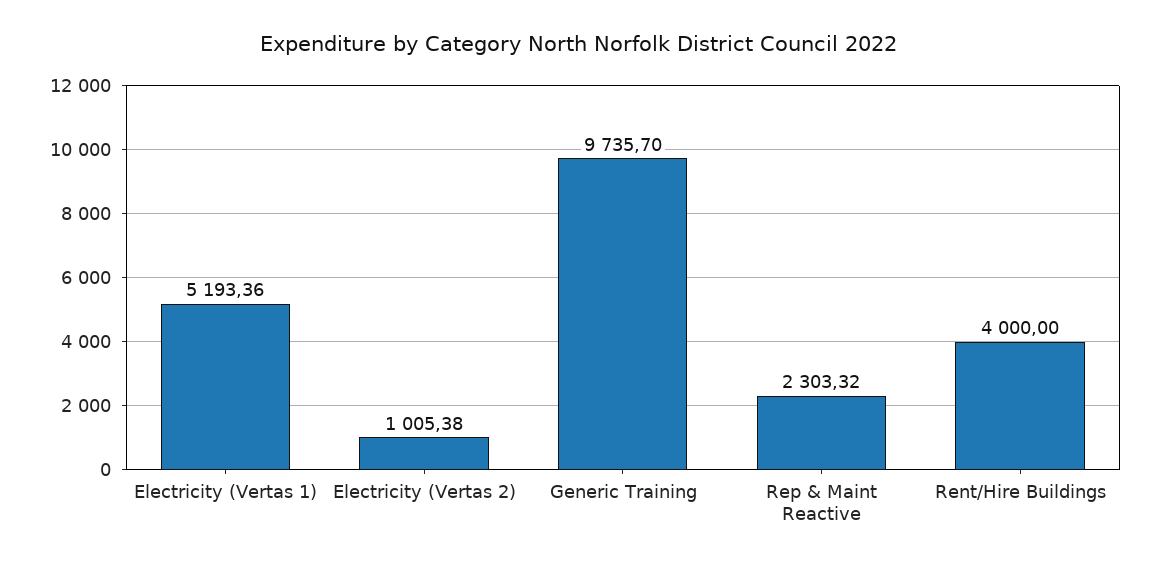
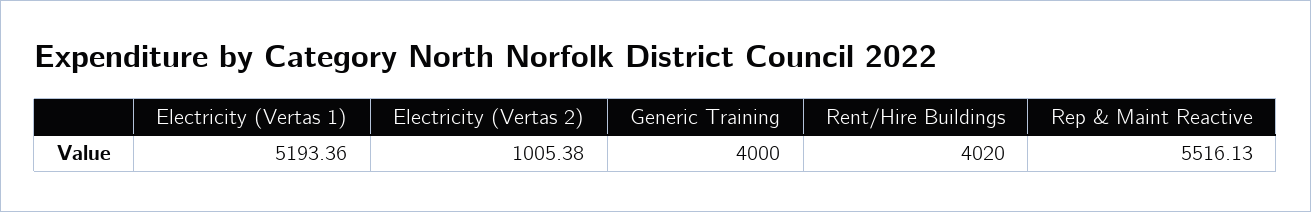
Generic Training: 9735.7 -> 4000
Rep & Maint Reactive: 2303.32 -> 5516.13
Rent/Hire Buildings: 4000 -> 4020

